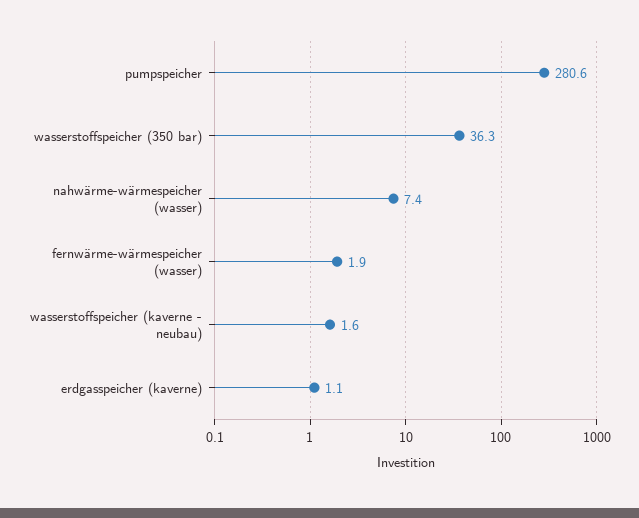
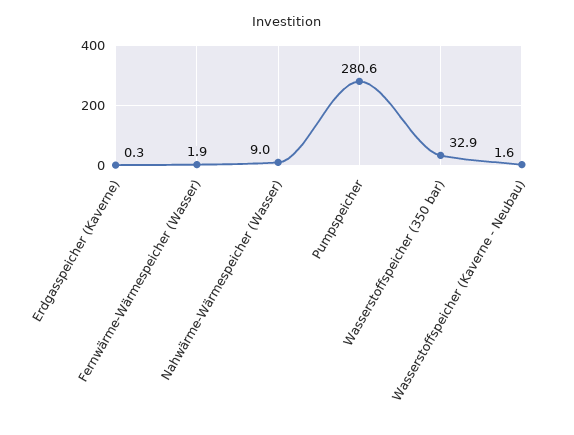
wasserstoffspeicher (350 bar): 36.3 -> 32.9
nahwärme-wärmespeicher (wasser): 7.4 -> 9
erdgasspeicher (kaverne): 1.1 -> 0.3

